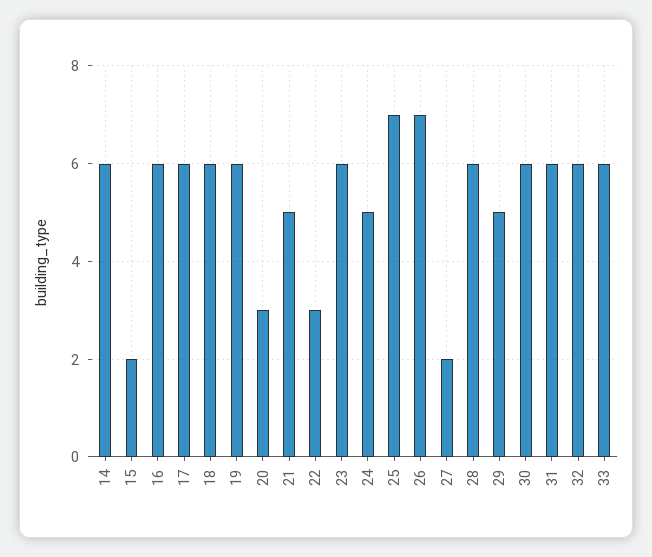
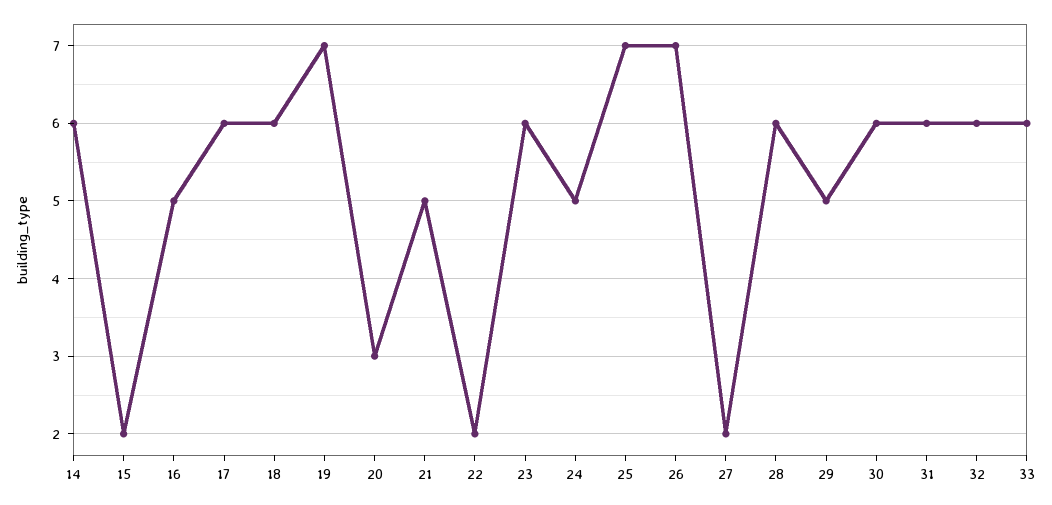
16: 6 -> 5
19: 6 -> 7
22: 3 -> 2

